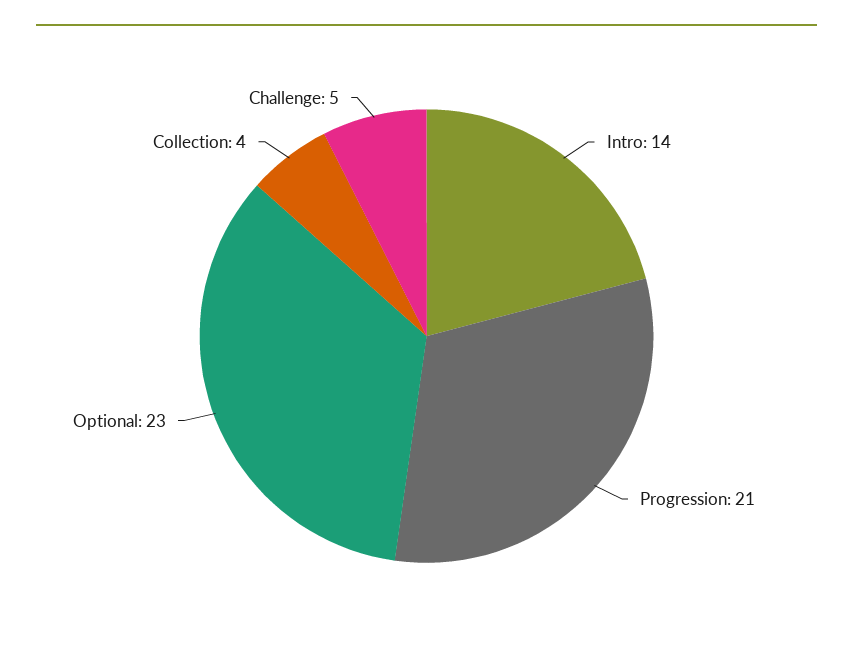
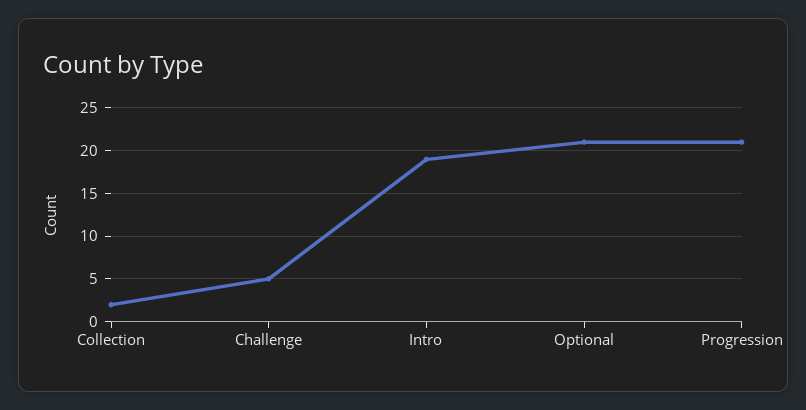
Intro: 14 -> 19
Optional: 23 -> 21
Collection: 4 -> 2

